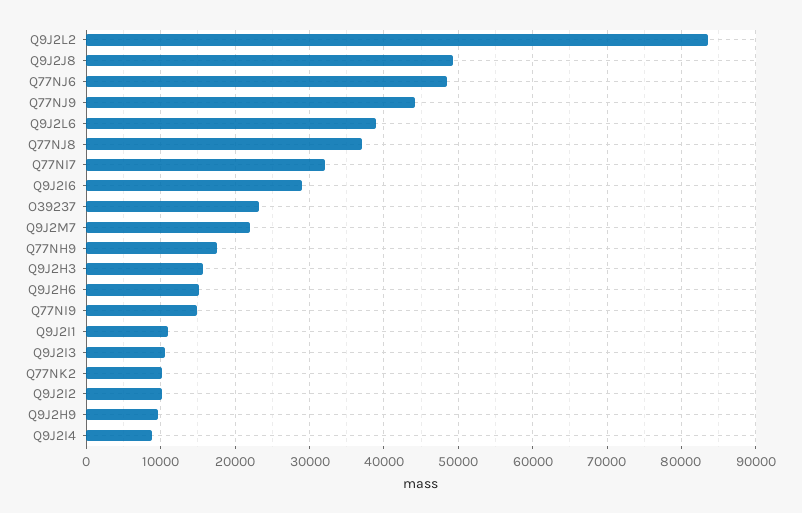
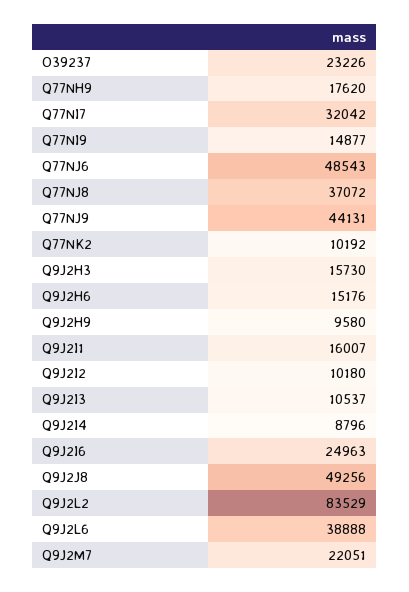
Q9J2I6: 29000 -> 24963
Q9J2I1: 11000 -> 16007

